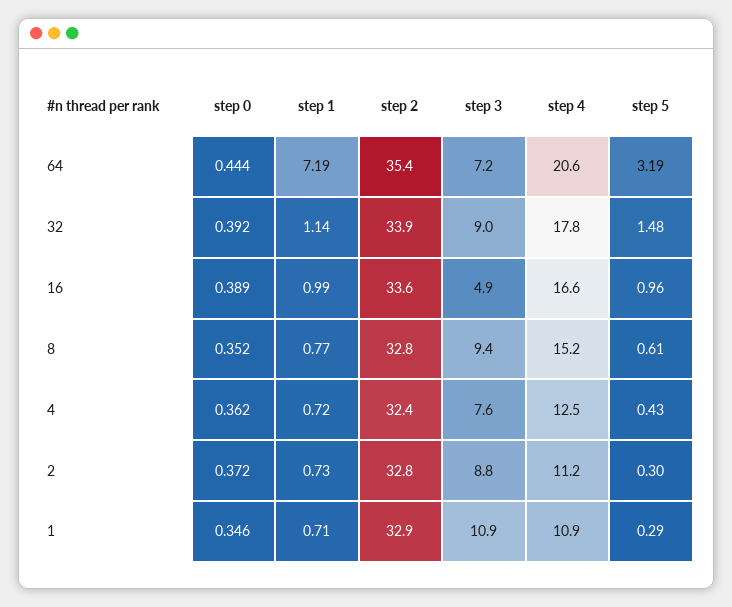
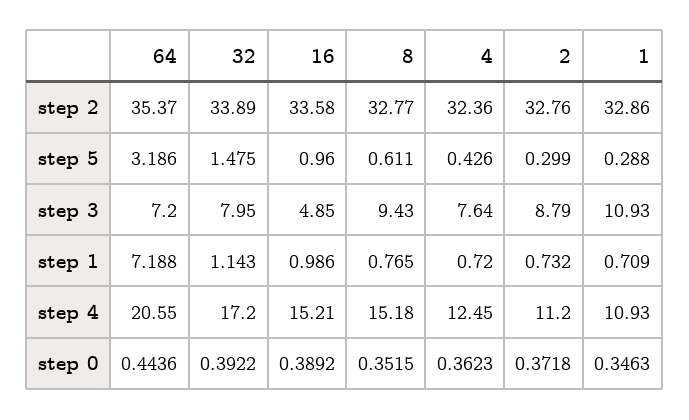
step 3, 32: 9 -> 7.95
step 4, 32: 17.8 -> 17.2
step 4, 16: 16.6 -> 15.21

